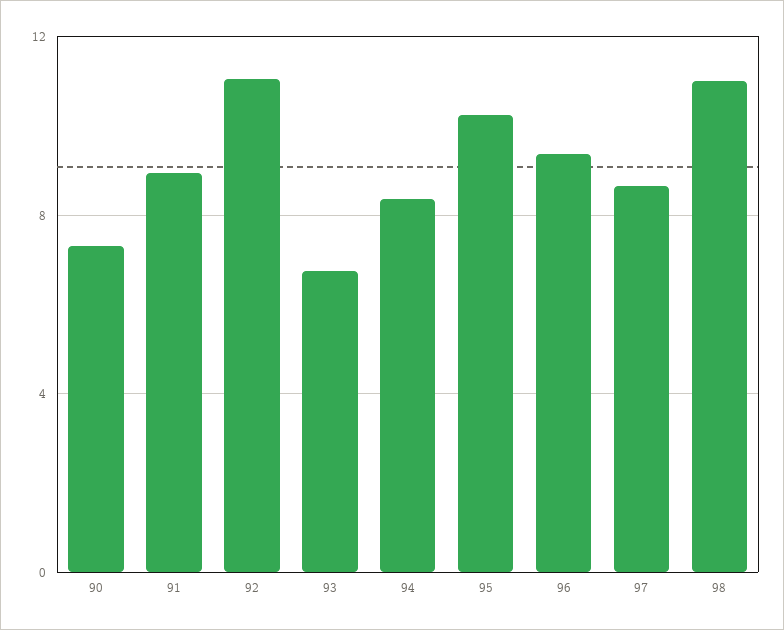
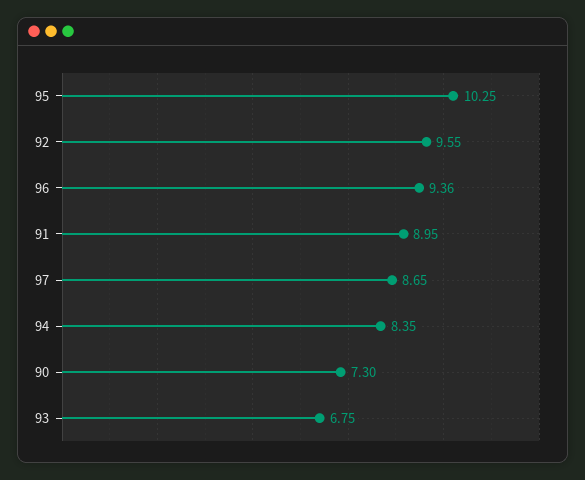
92: 11 -> 9.55
98: 11 -> none

